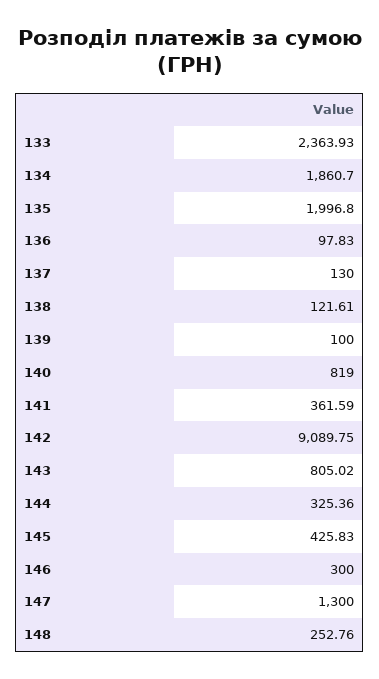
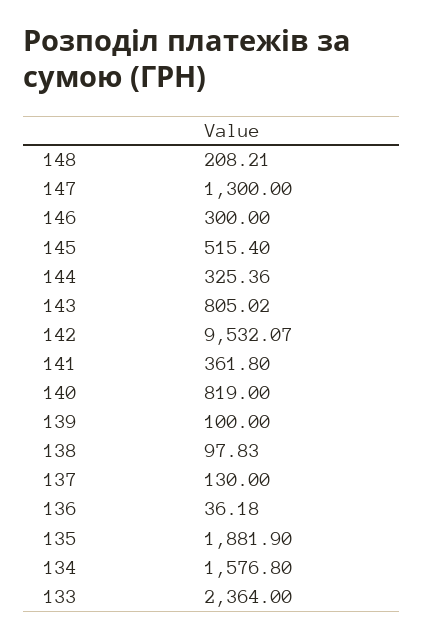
133: 2363.93 -> 2364
134: 1860.7 -> 1576.8
135: 1996.8 -> 1881.9
136: 97.83 -> 36.18
138: 121.61 -> 97.83
141: 361.59 -> 361.8
142: 9089.75 -> 9532.07
145: 425.83 -> 515.4
148: 252.76 -> 208.21

